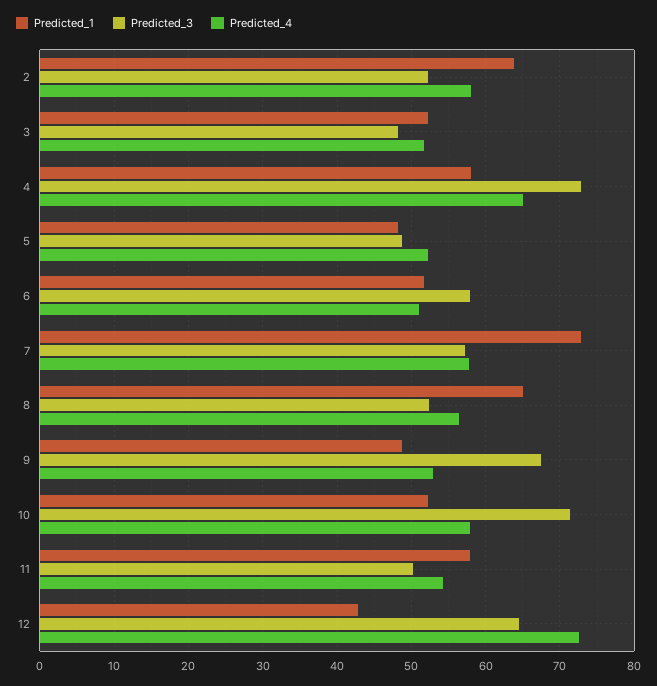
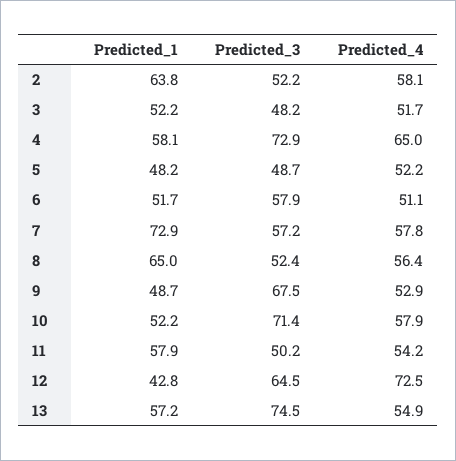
Predicted_1, 13: none -> 57.2
Predicted_3, 13: none -> 74.5
Predicted_4, 13: none -> 54.9

